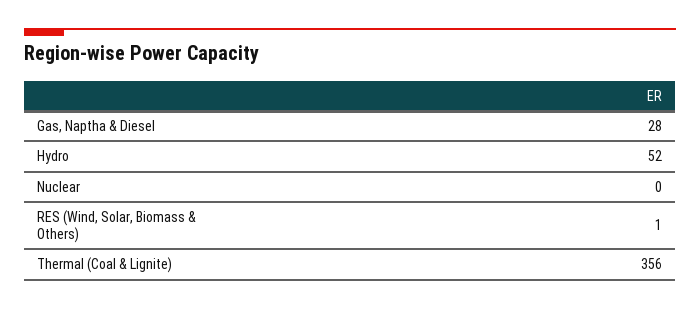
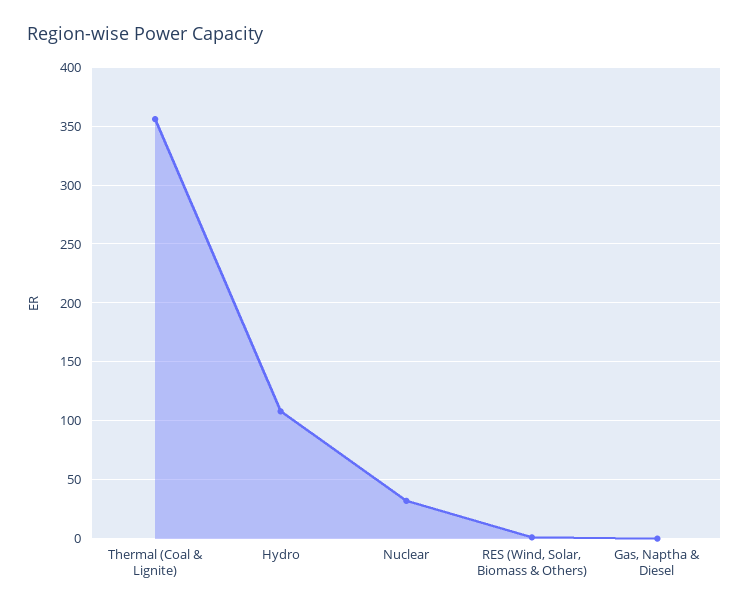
Gas, Naptha & Diesel: 28 -> 0
Hydro: 52 -> 110
Nuclear: 0 -> 30

